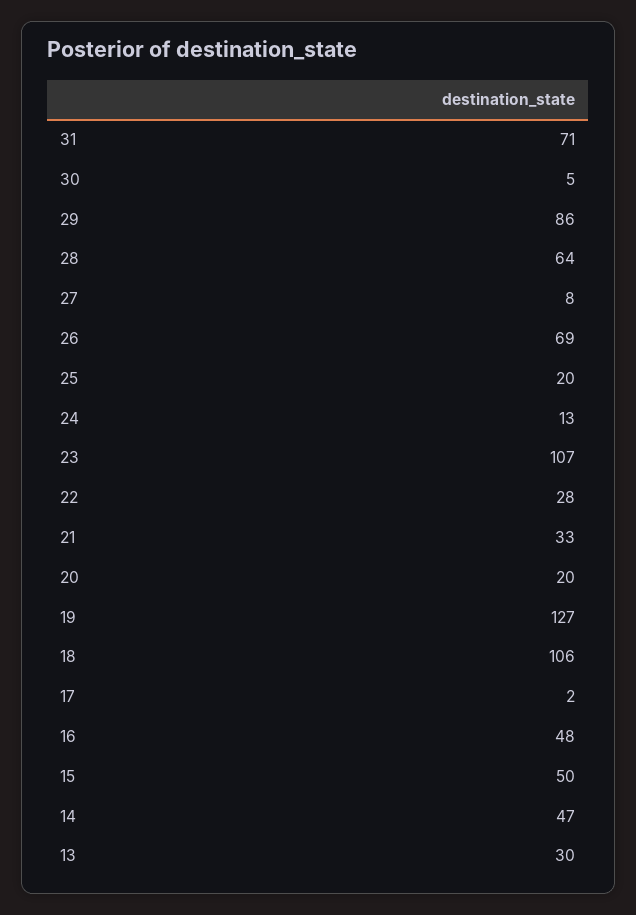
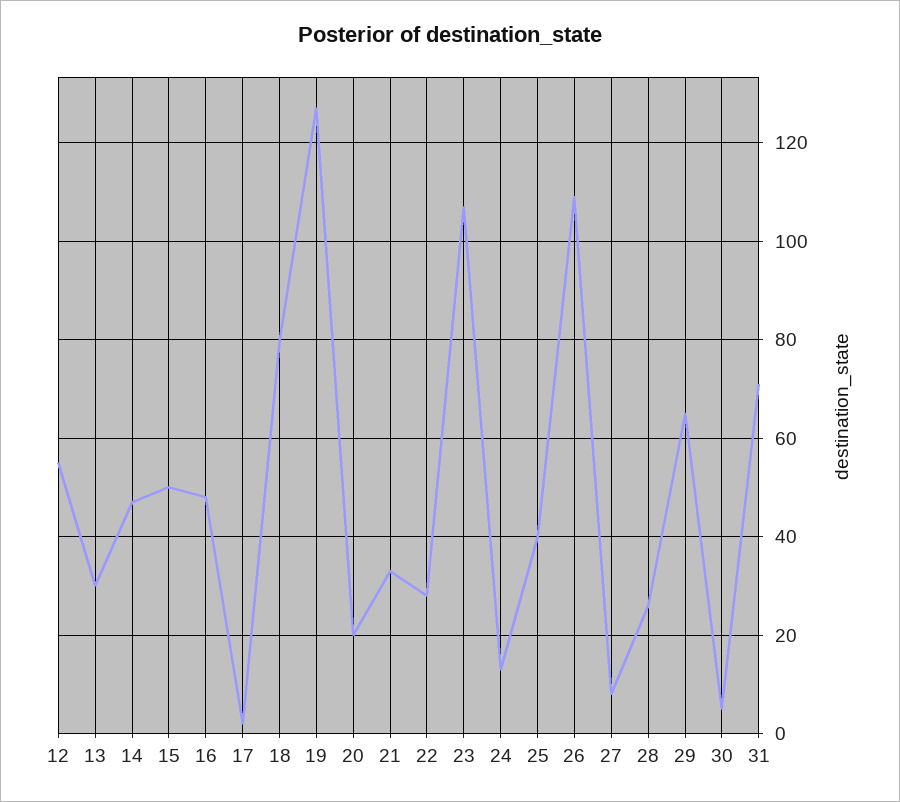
29: 86 -> 65
28: 64 -> 25
26: 69 -> 110
25: 20 -> 40
18: 106 -> 80
12: none -> 55

